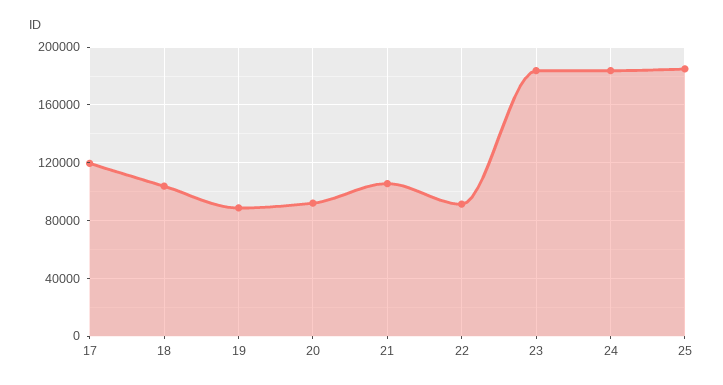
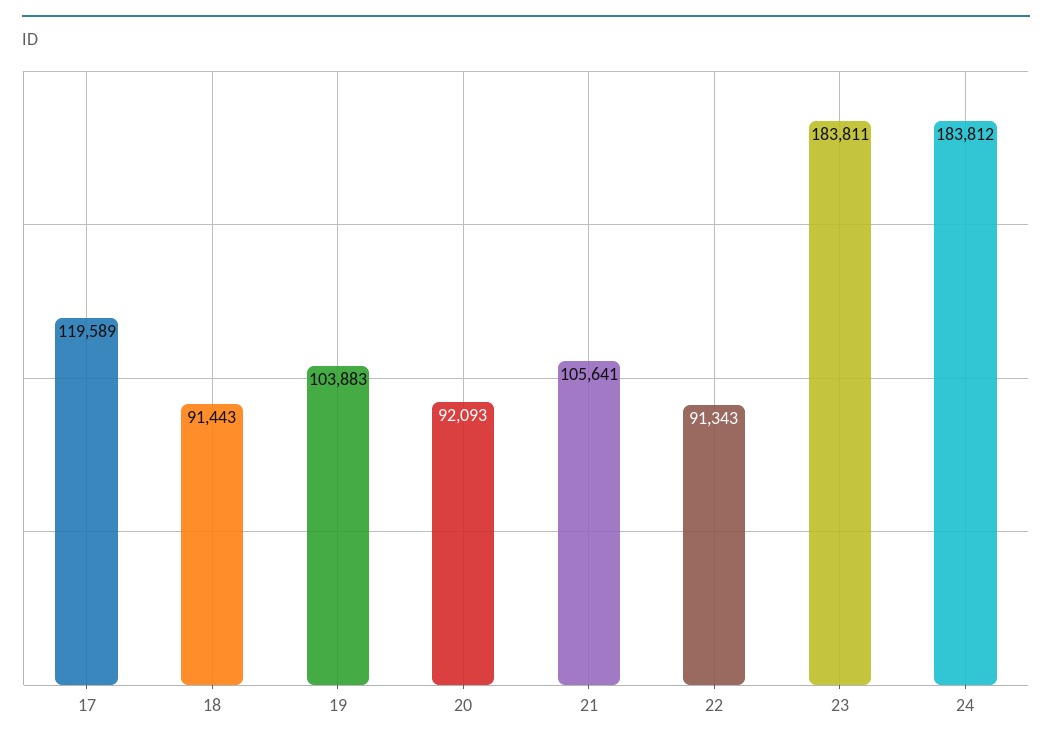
18: 105000 -> 91443
19: 90000 -> 103883
25: 185000 -> none

